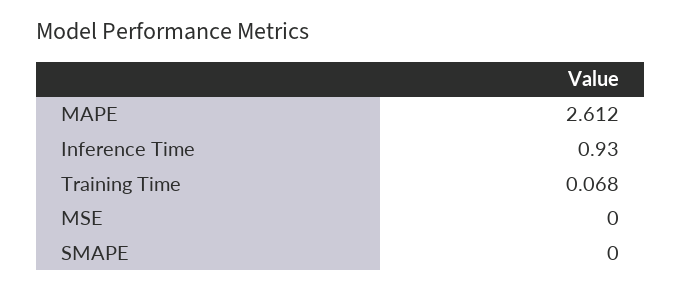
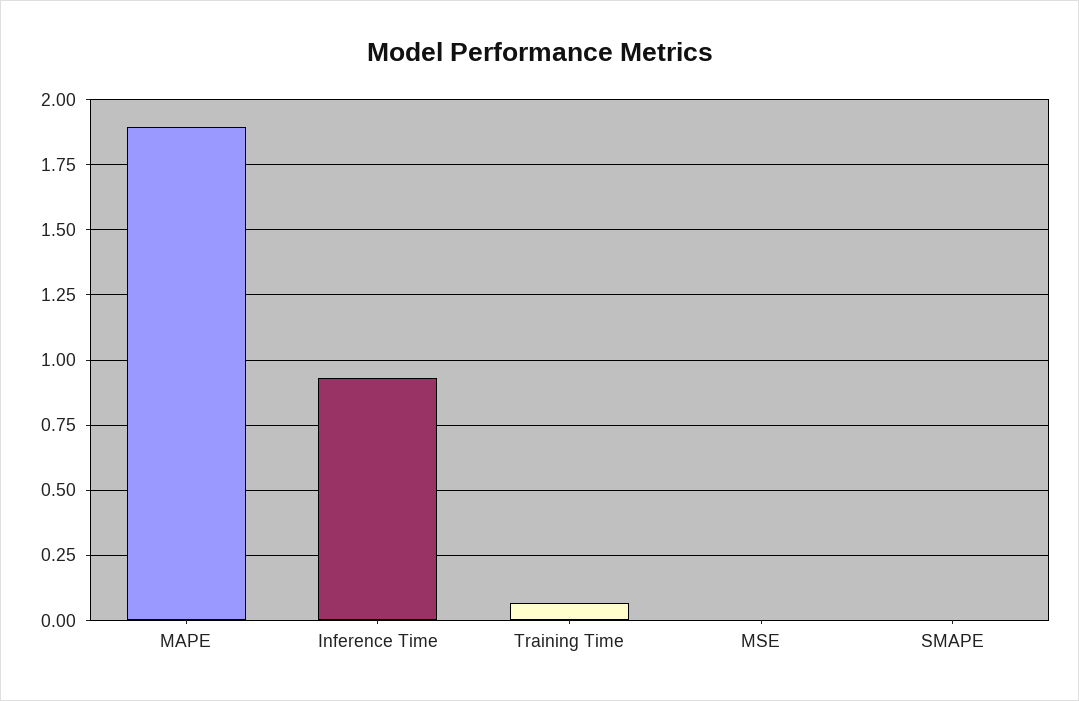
MAPE: 2.612 -> 1.9

